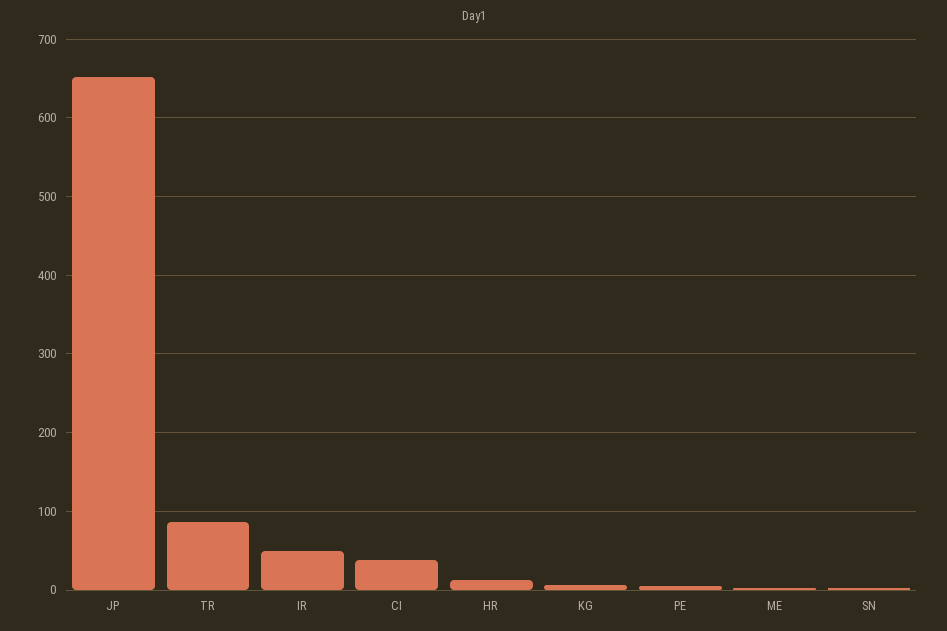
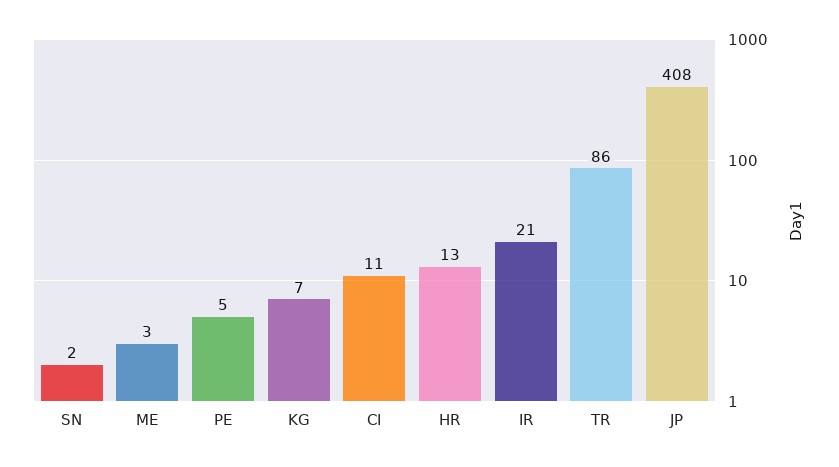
JP: 650 -> 408
IR: 50 -> 21
CI: 40 -> 11

